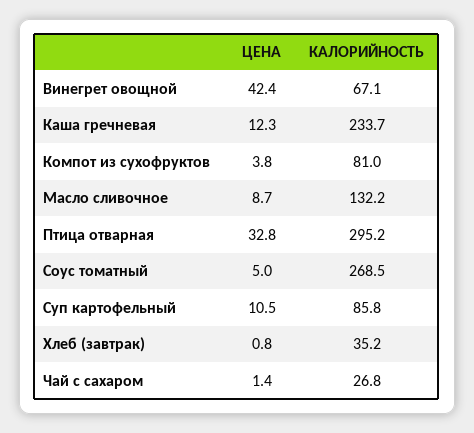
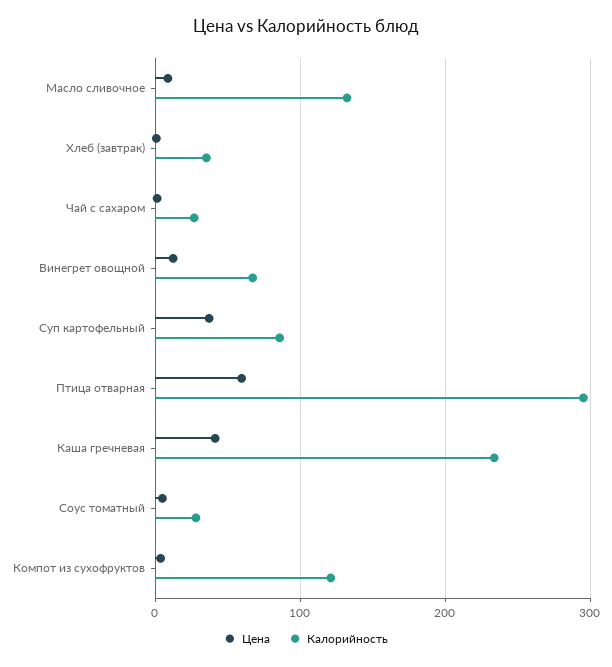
ЦЕНА, Винегрет овощной: 42.4 -> 10
ЦЕНА, Каша гречневая: 12.3 -> 40
КАЛОРИЙНОСТЬ, Компот из сухофруктов: 81 -> 120
ЦЕНА, Птица отварная: 32.8 -> 60
КАЛОРИЙНОСТЬ, Соус томатный: 268.5 -> 30
ЦЕНА, Суп картофельный: 10.5 -> 40

